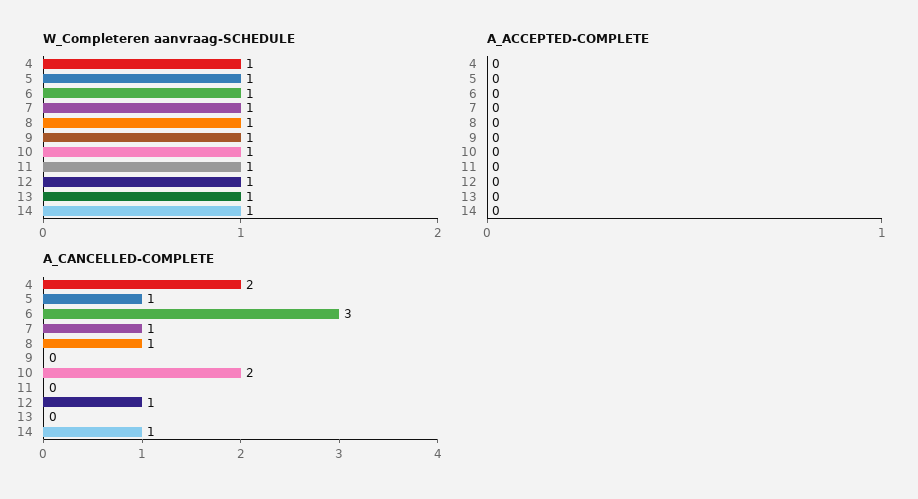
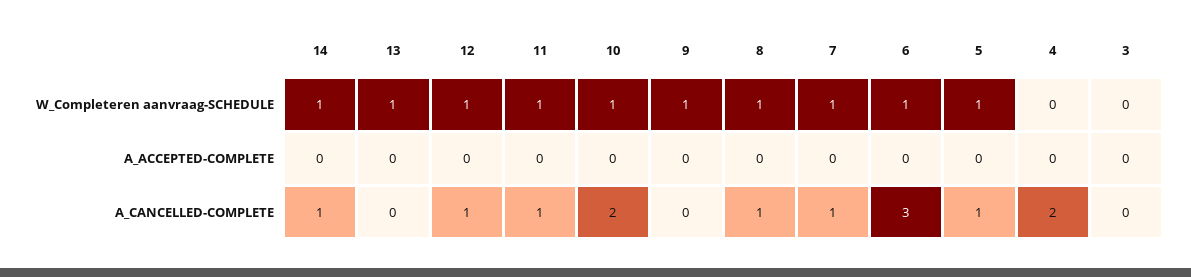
W_Completeren aanvraag-SCHEDULE, 4: 1 -> 0
A_CANCELLED-COMPLETE, 11: 0 -> 1
W_Completeren aanvraag-SCHEDULE, 3: none -> 0
A_ACCEPTED-COMPLETE, 3: none -> 0
A_CANCELLED-COMPLETE, 3: none -> 0

